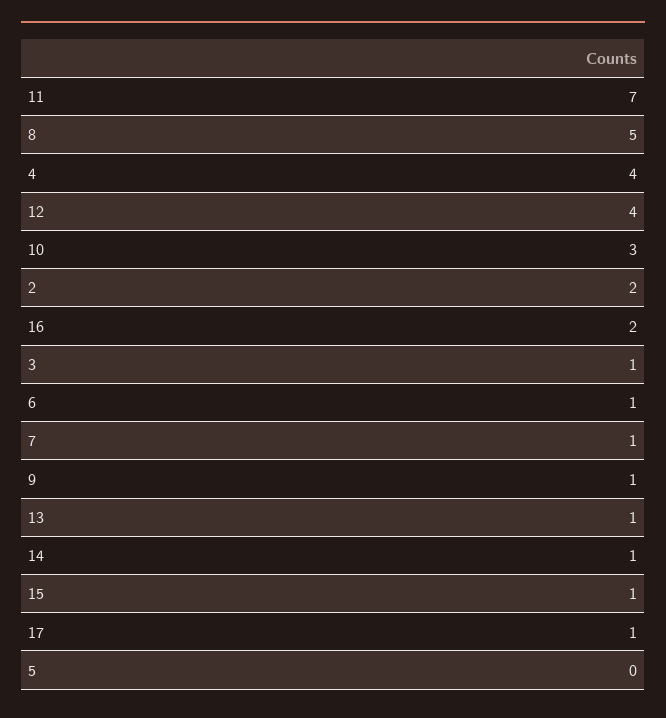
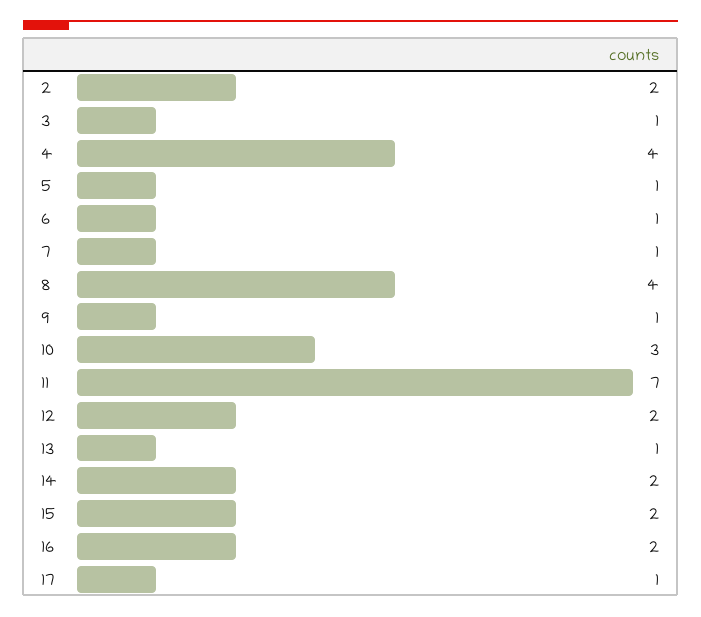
8: 5 -> 4
12: 4 -> 2
14: 1 -> 2
15: 1 -> 2
5: 0 -> 1

